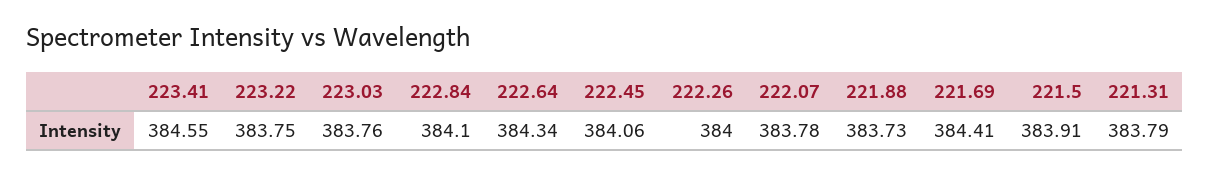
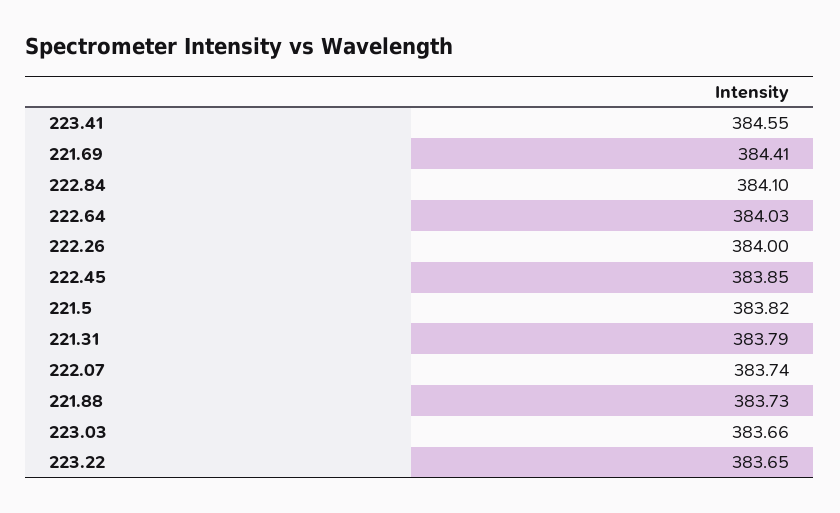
223.22: 383.75 -> 383.65
223.03: 383.76 -> 383.66
222.64: 384.34 -> 384.03
222.45: 384.06 -> 383.85
222.07: 383.78 -> 383.74
221.5: 383.91 -> 383.82

